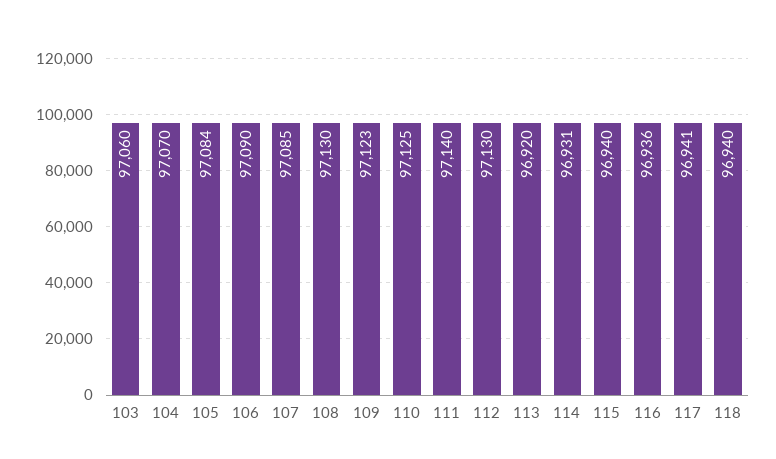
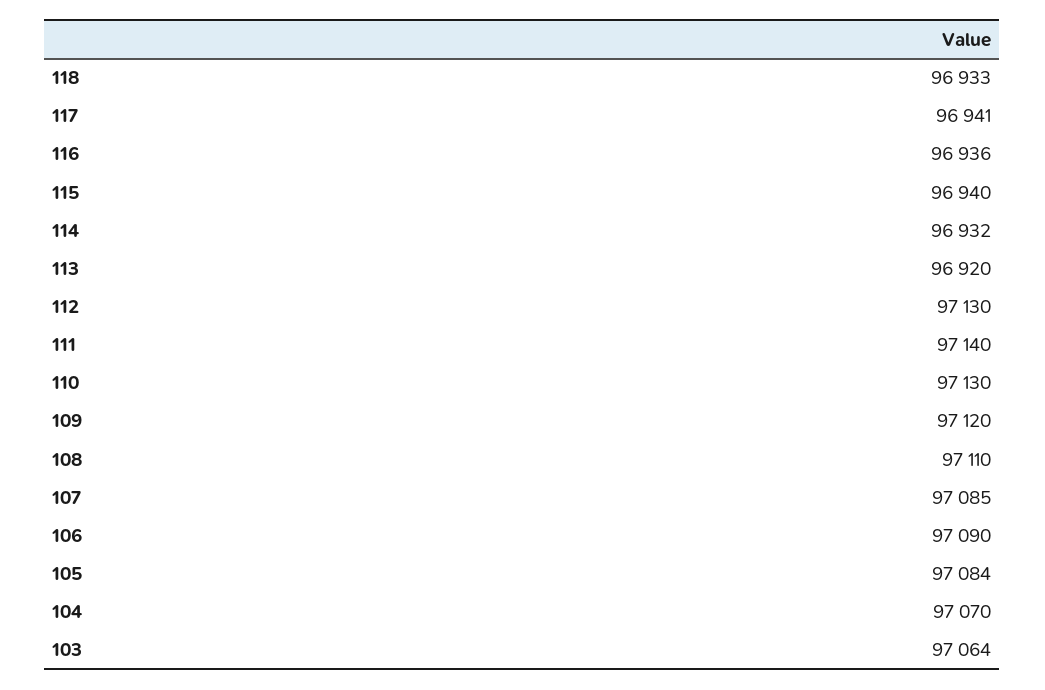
103: 97060 -> 97064
108: 97130 -> 97110
109: 97123 -> 97120
110: 97125 -> 97130
114: 96931 -> 96932
118: 96940 -> 96933

